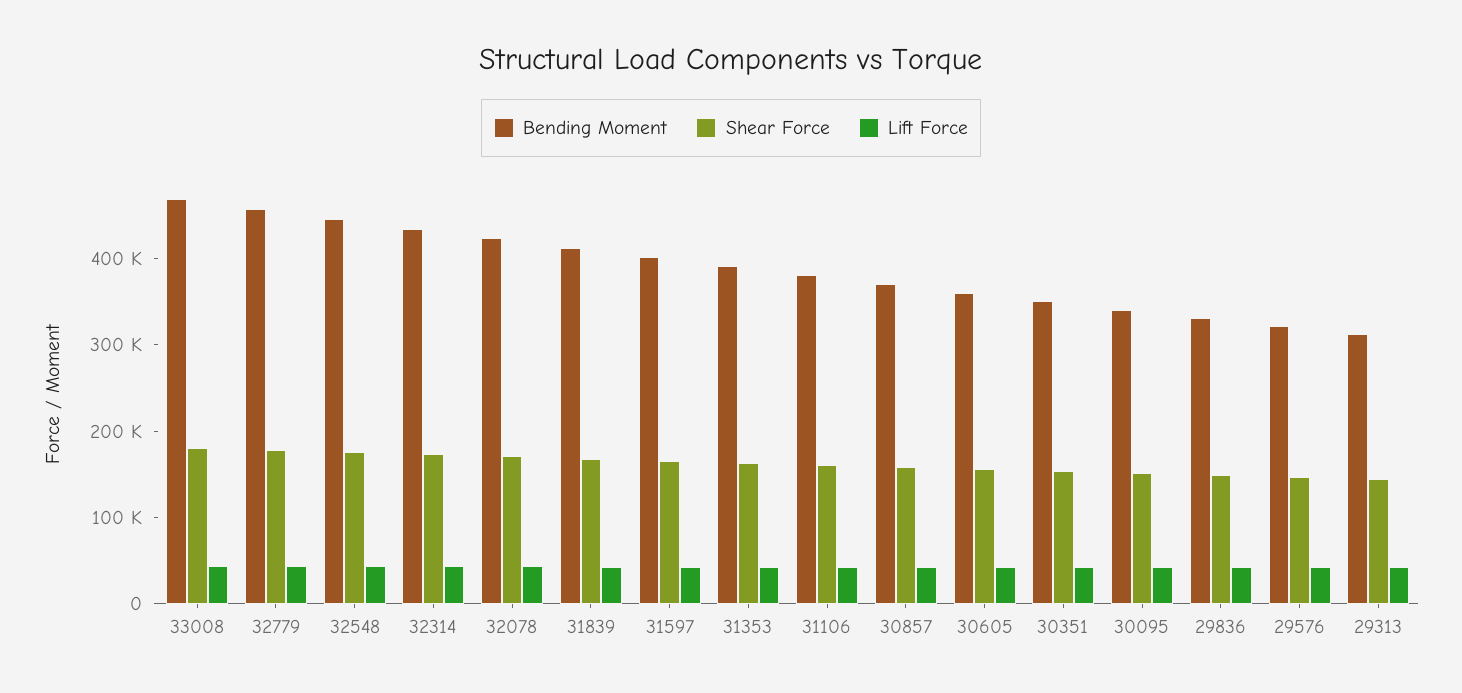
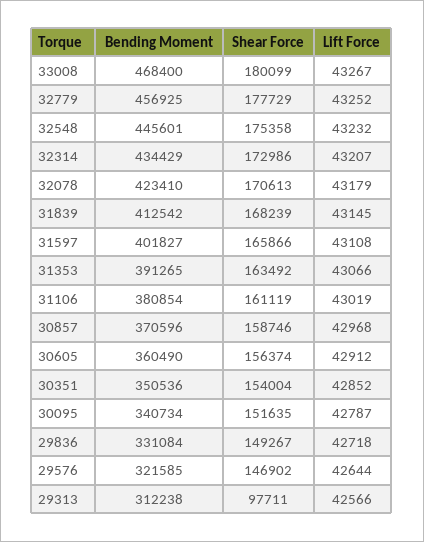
Shear Force, 29313: 140000 -> 97711

